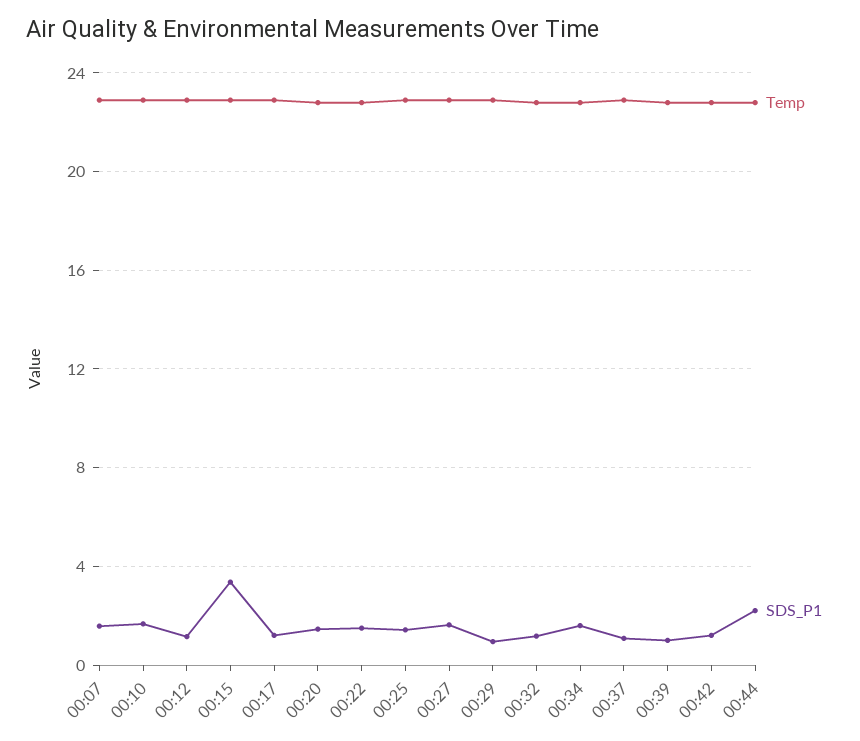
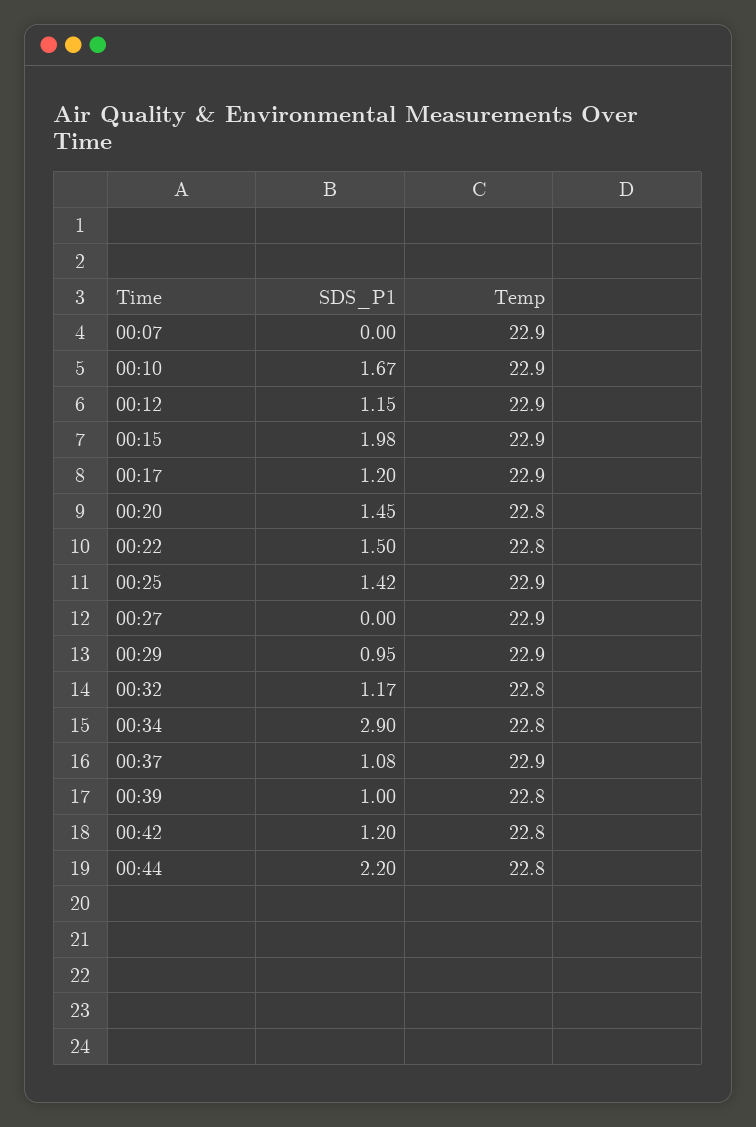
SDS_P1, 00:07: 1.5 -> 0
SDS_P1, 00:15: 3.5 -> 1.98
SDS_P1, 00:27: 1.5 -> 0
SDS_P1, 00:34: 1.5 -> 2.9

